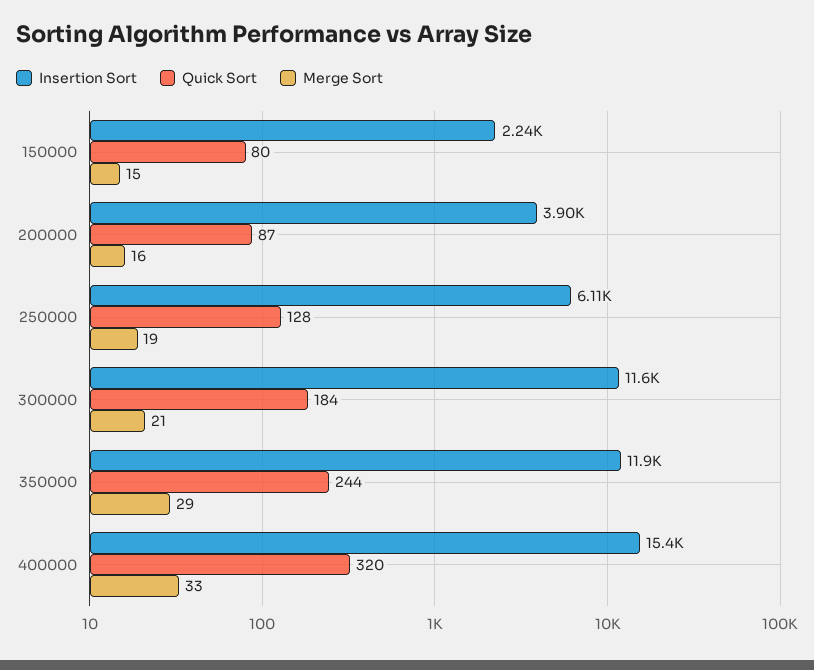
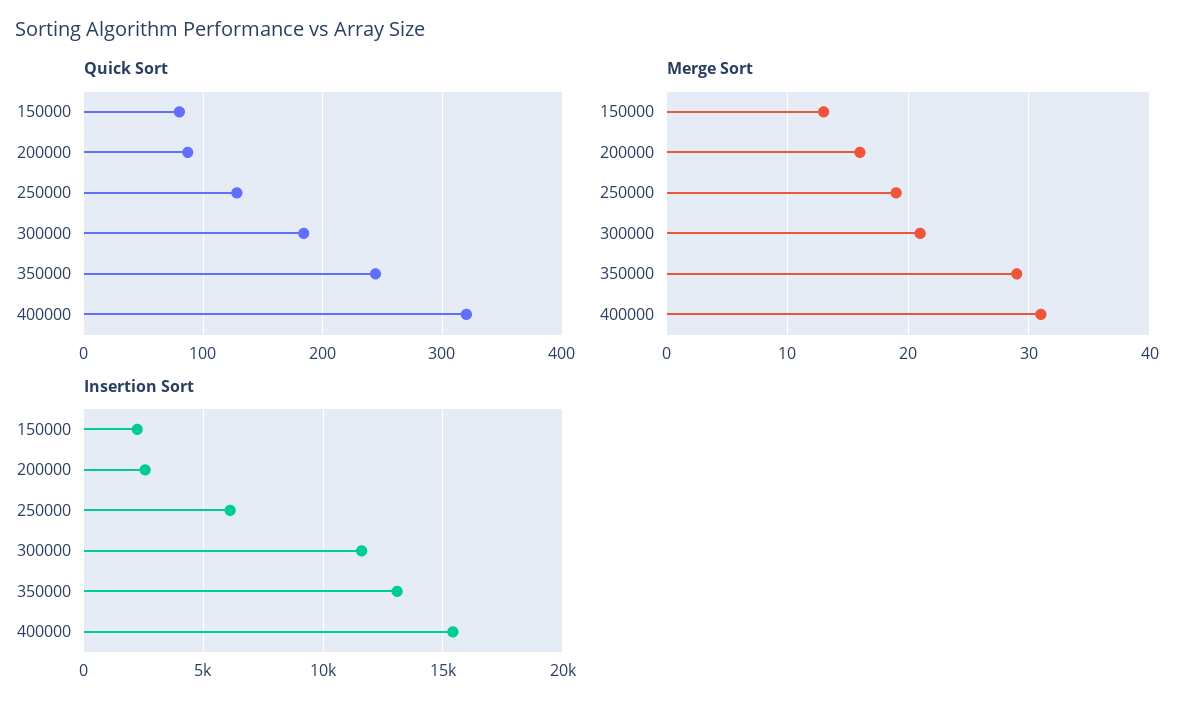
Merge Sort, 150000: 15 -> 13
Insertion Sort, 200000: 3900 -> 2500
Insertion Sort, 350000: 11900 -> 13000
Merge Sort, 400000: 33 -> 31

